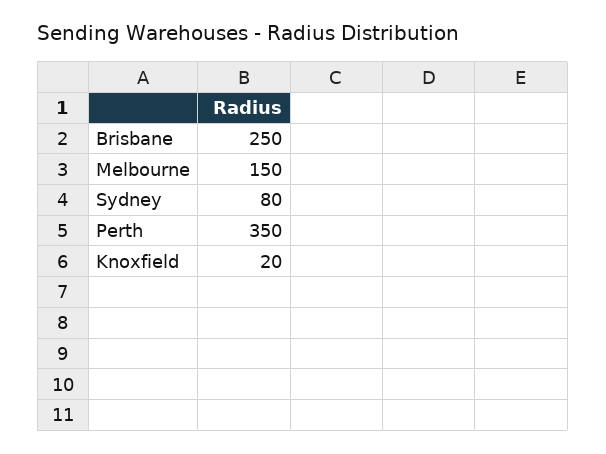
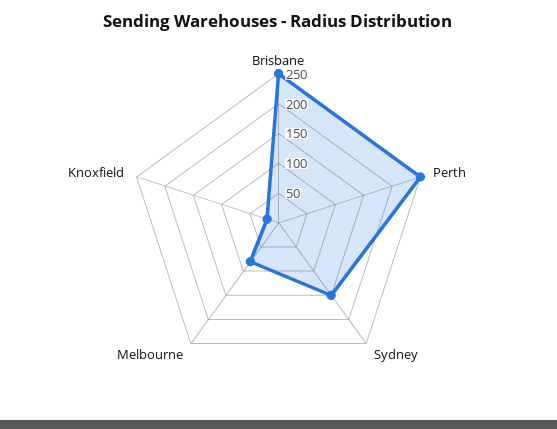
Melbourne: 150 -> 75
Sydney: 80 -> 150
Perth: 350 -> 250

